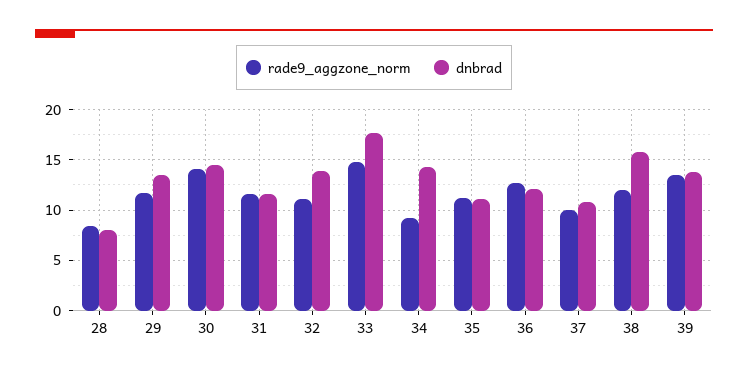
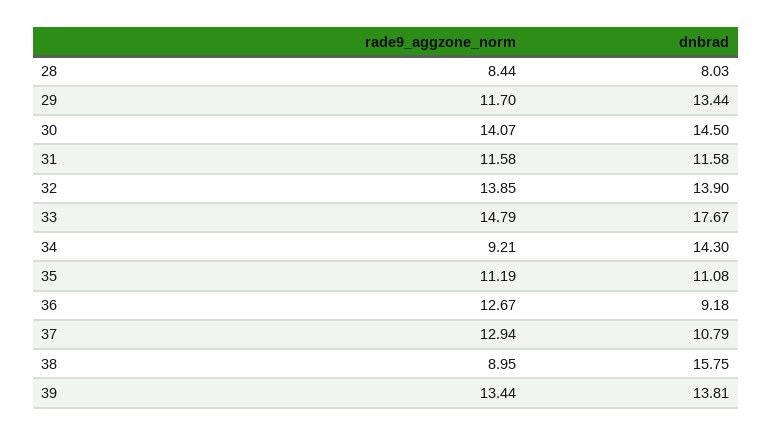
rade9_aggzone_norm, 32: 11 -> 13.85
dnbrad, 36: 12 -> 9.18
rade9_aggzone_norm, 37: 10 -> 12.94
rade9_aggzone_norm, 38: 12 -> 8.95

